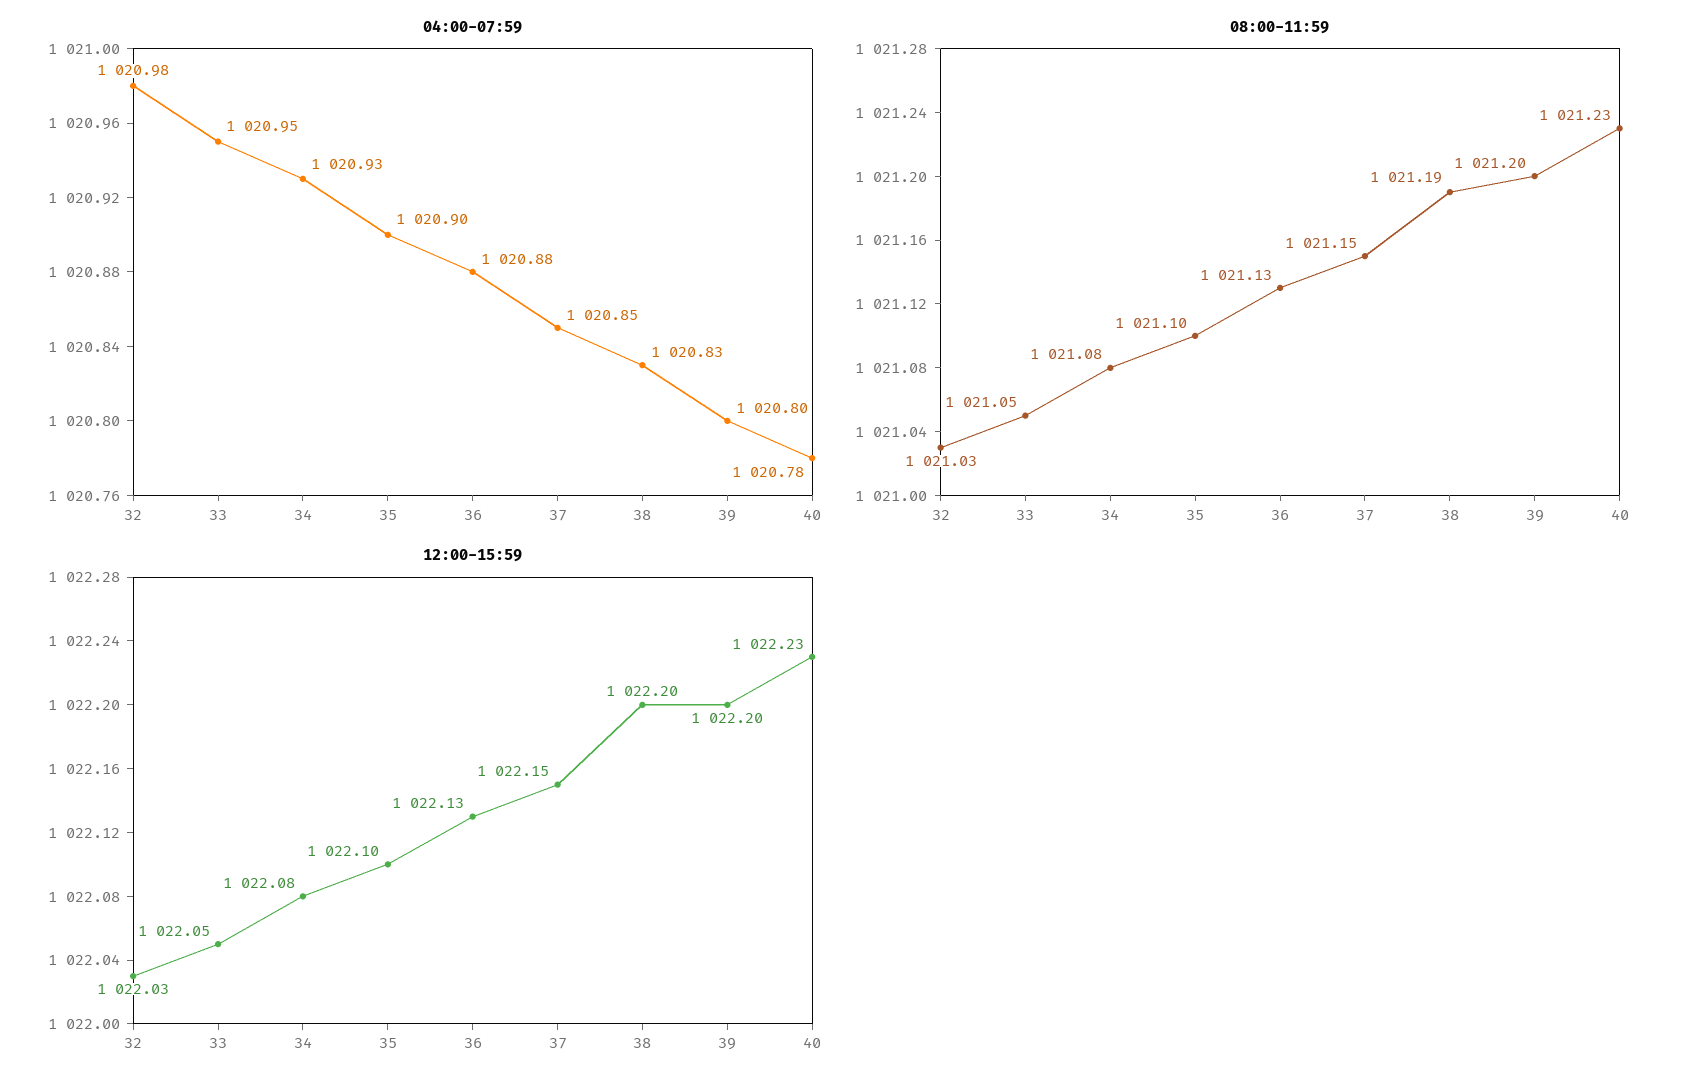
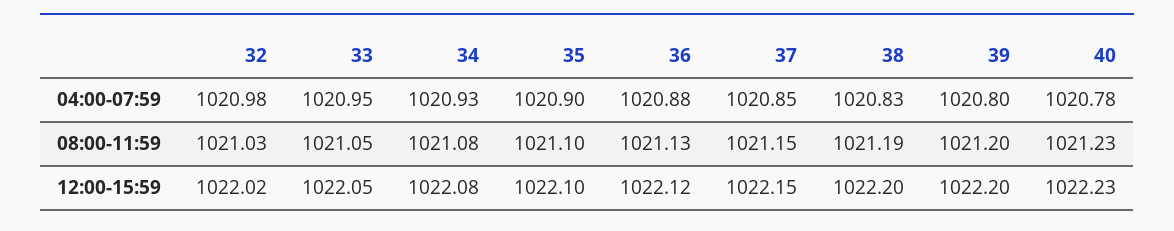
12:00-15:59, 32: 1022.03 -> 1022.02
12:00-15:59, 36: 1022.13 -> 1022.12

